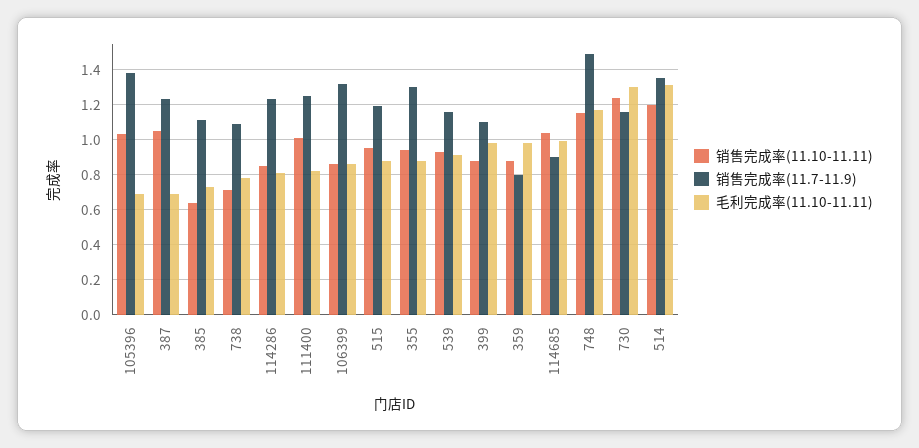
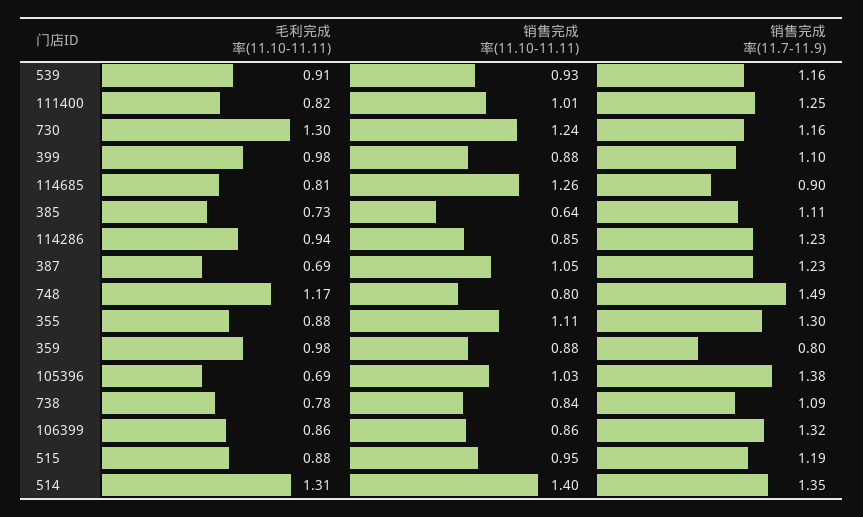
销售完成率(11.10-11.11), 738: 0.7 -> 0.84
毛利完成率(11.10-11.11), 114286: 0.8 -> 0.94
销售完成率(11.10-11.11), 355: 0.95 -> 1.11
销售完成率(11.10-11.11), 114685: 1.05 -> 1.26
毛利完成率(11.10-11.11), 114685: 1 -> 0.81
销售完成率(11.10-11.11), 748: 1.15 -> 0.8
销售完成率(11.10-11.11), 514: 1.2 -> 1.4

